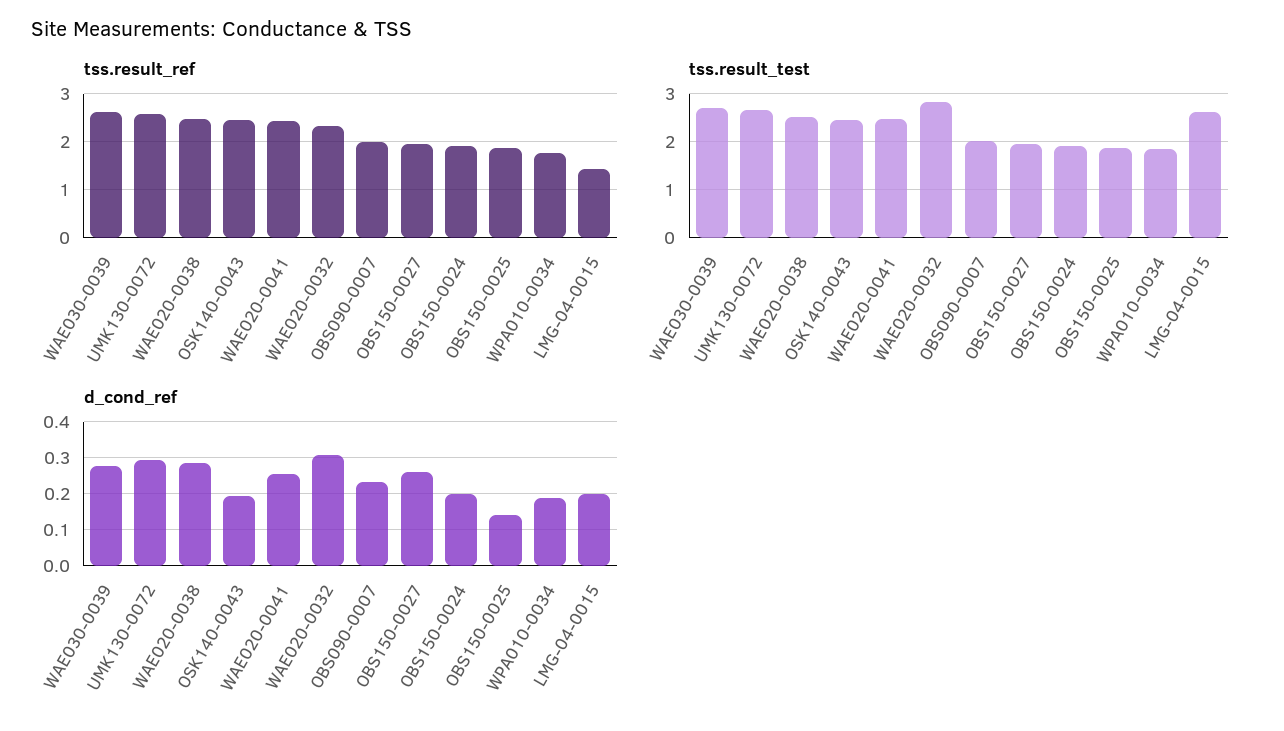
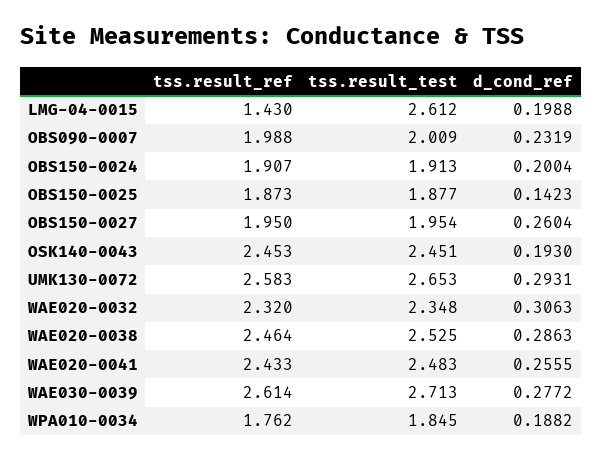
tss.result_test, WAE020-0032: 2.8 -> 2.348

